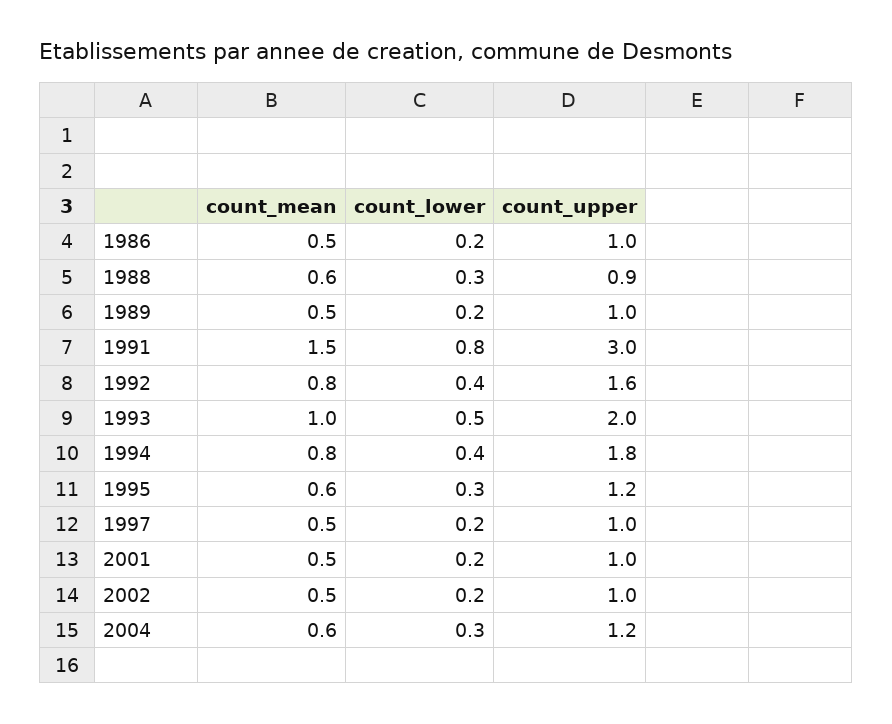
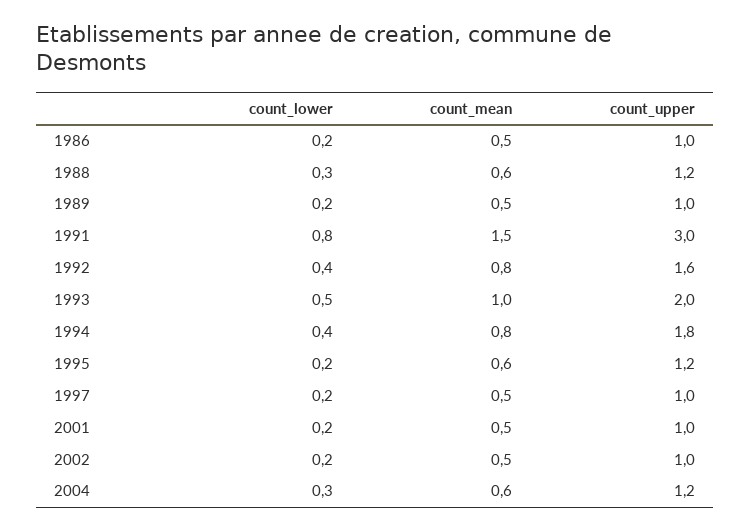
count_upper, 1988: 0.9 -> 1.2
count_lower, 1995: 0.3 -> 0.2

